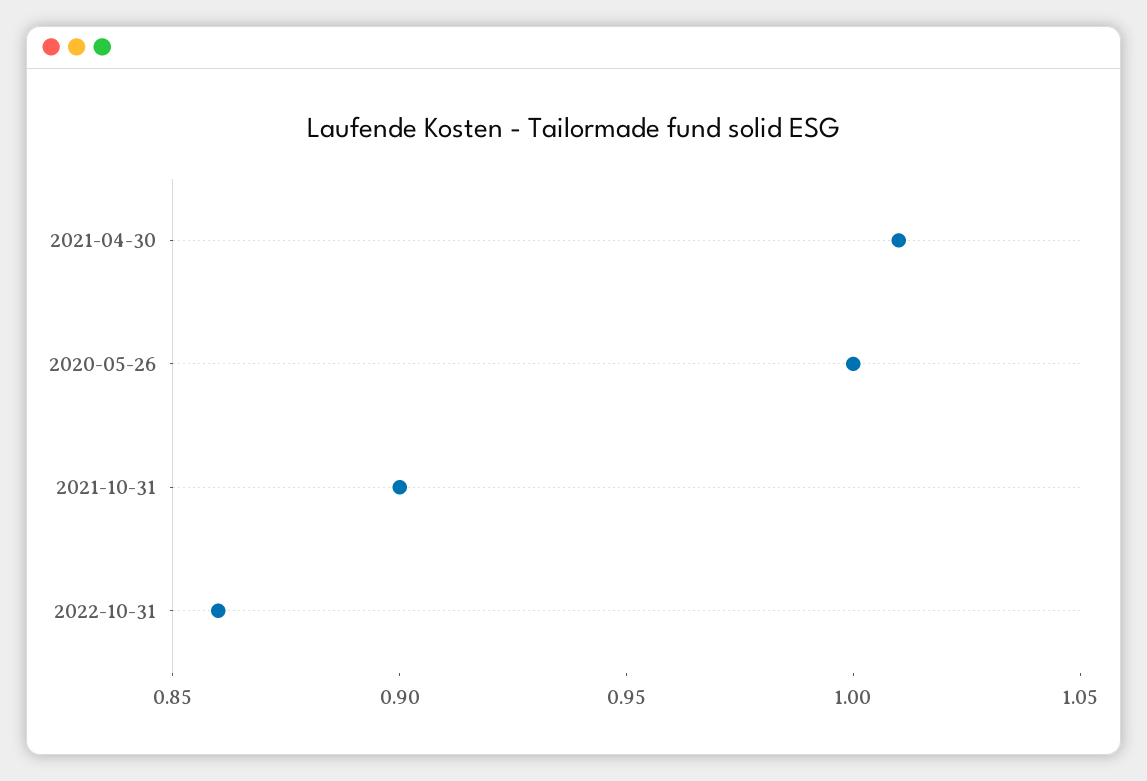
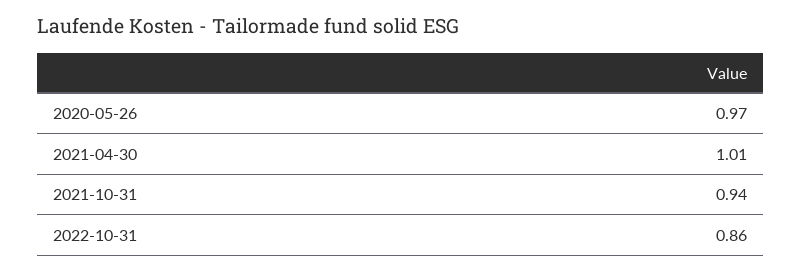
2020-05-26: 1 -> 0.97
2021-10-31: 0.9 -> 0.94

